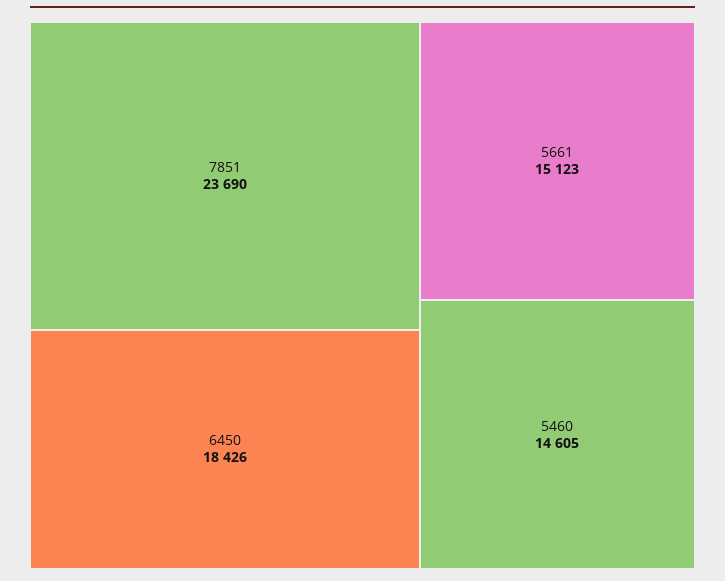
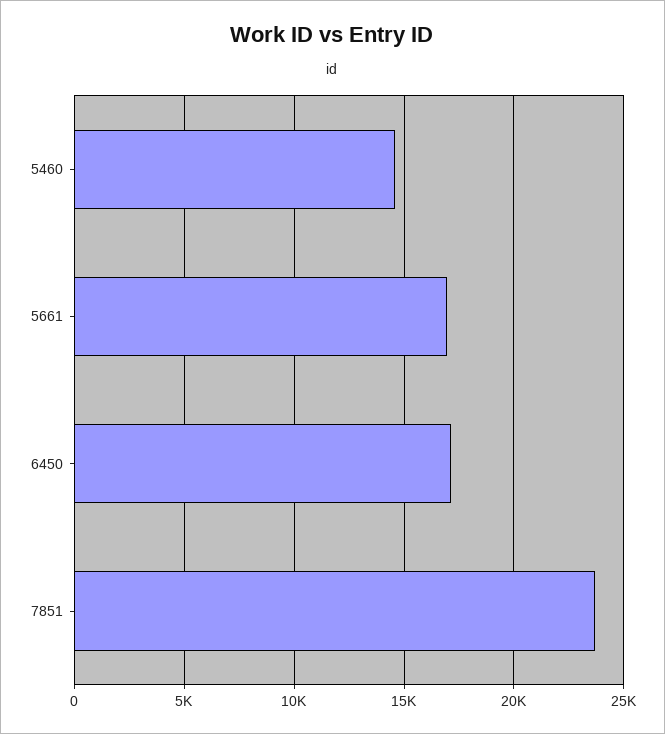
6450: 18426 -> 17000
5661: 15123 -> 17000

